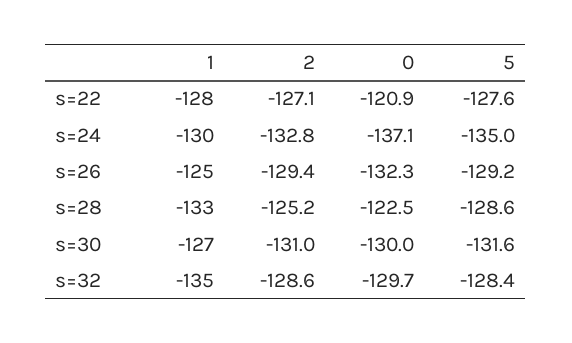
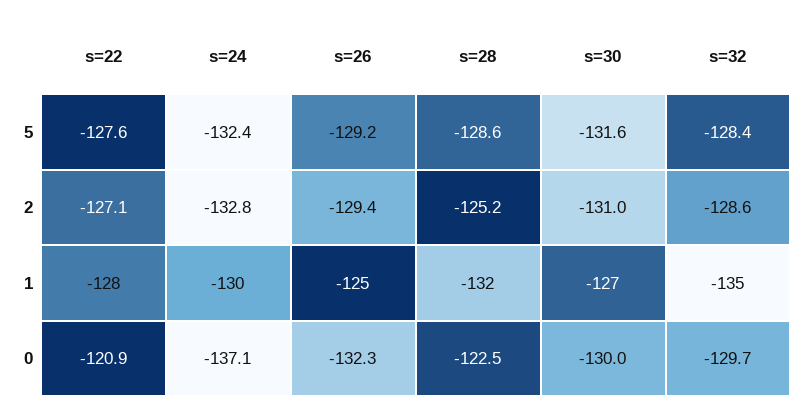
5, s=24: -135 -> -132.4
1, s=28: -133 -> -132

